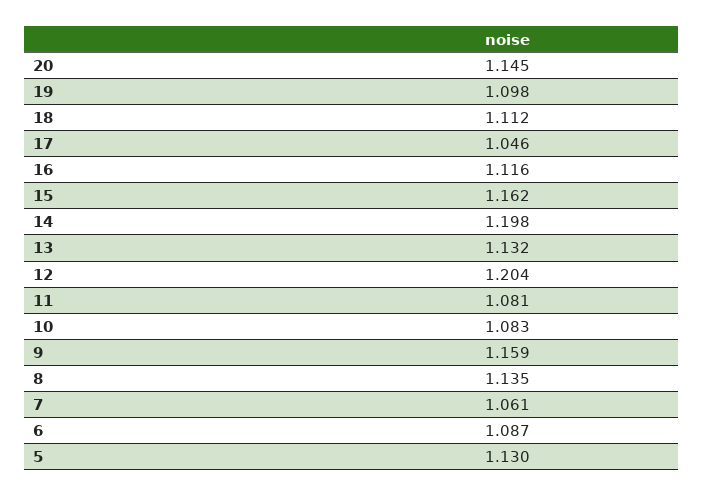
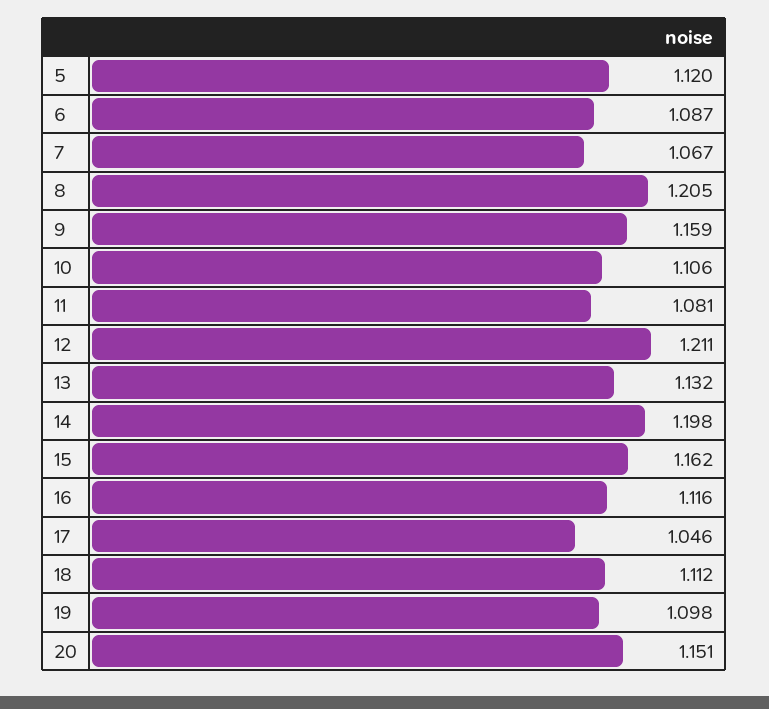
20: 1.145 -> 1.151
12: 1.204 -> 1.211
10: 1.083 -> 1.106
8: 1.135 -> 1.205
7: 1.061 -> 1.067
5: 1.13 -> 1.12

